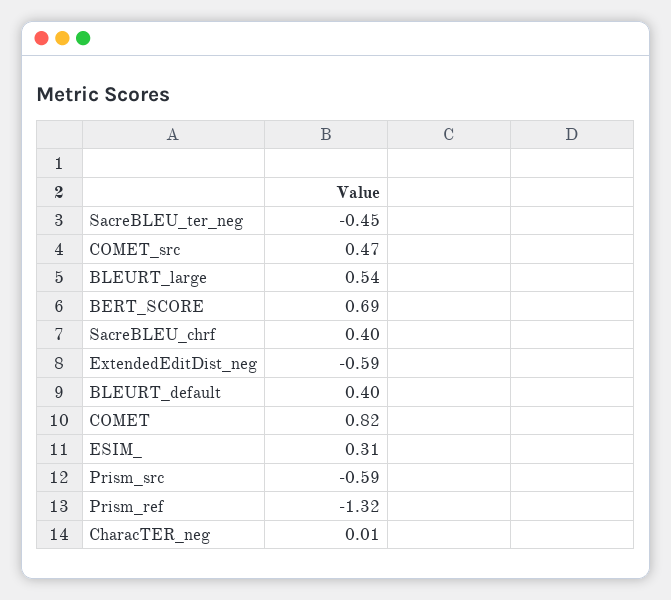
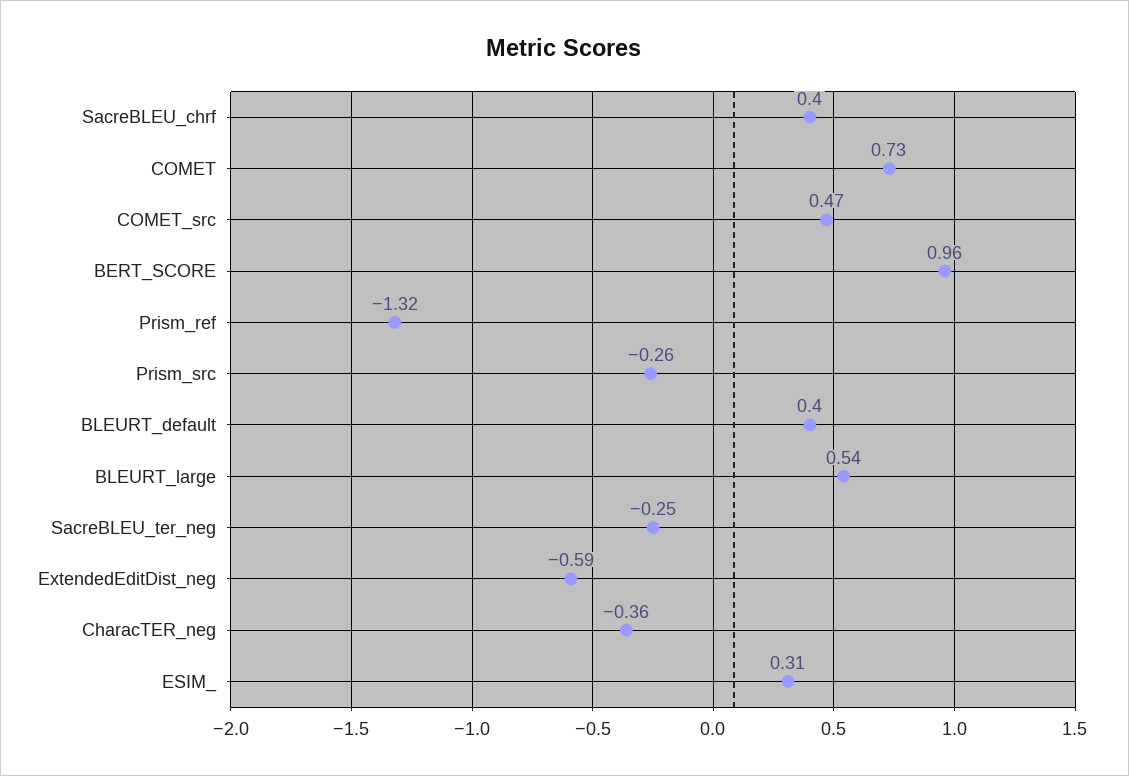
SacreBLEU_ter_neg: -0.45 -> -0.25
BERT_SCORE: 0.69 -> 0.96
COMET: 0.82 -> 0.73
Prism_src: -0.59 -> -0.26
CharacTER_neg: 0.01 -> -0.36

